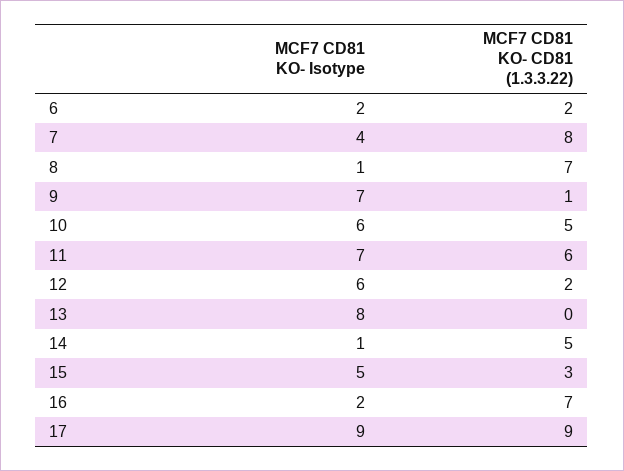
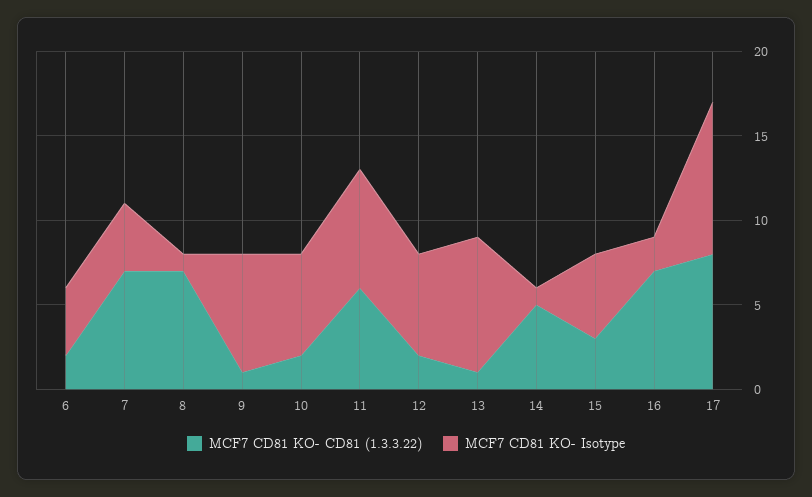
MCF7 CD81 KO- Isotype, 6: 2 -> 4
MCF7 CD81 KO- CD81 (1.3.3.22), 7: 8 -> 7
MCF7 CD81 KO- CD81 (1.3.3.22), 10: 5 -> 2
MCF7 CD81 KO- CD81 (1.3.3.22), 13: 0 -> 1
MCF7 CD81 KO- CD81 (1.3.3.22), 17: 9 -> 8

